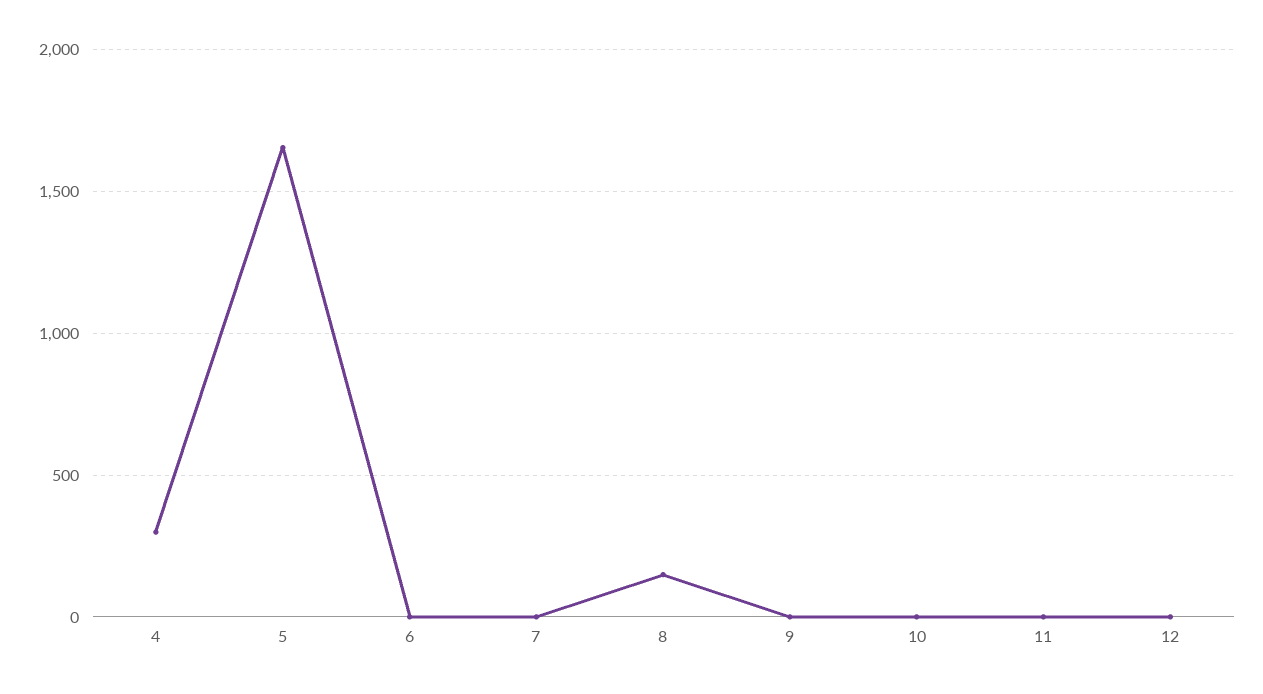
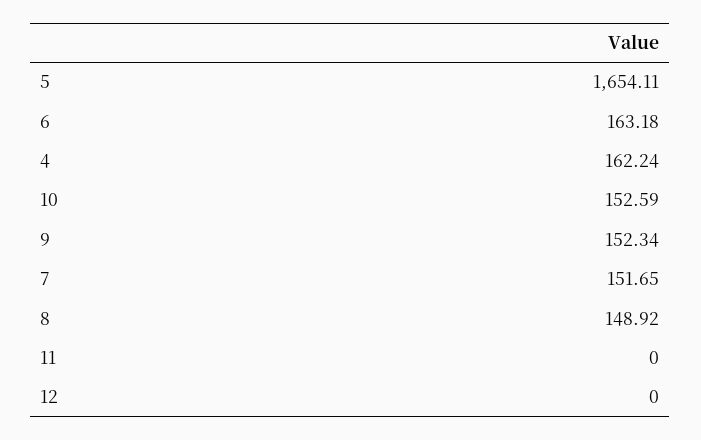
4: 300 -> 162.24
6: 0 -> 163.18
7: 0 -> 151.65
9: 0 -> 152.34
10: 0 -> 152.59

